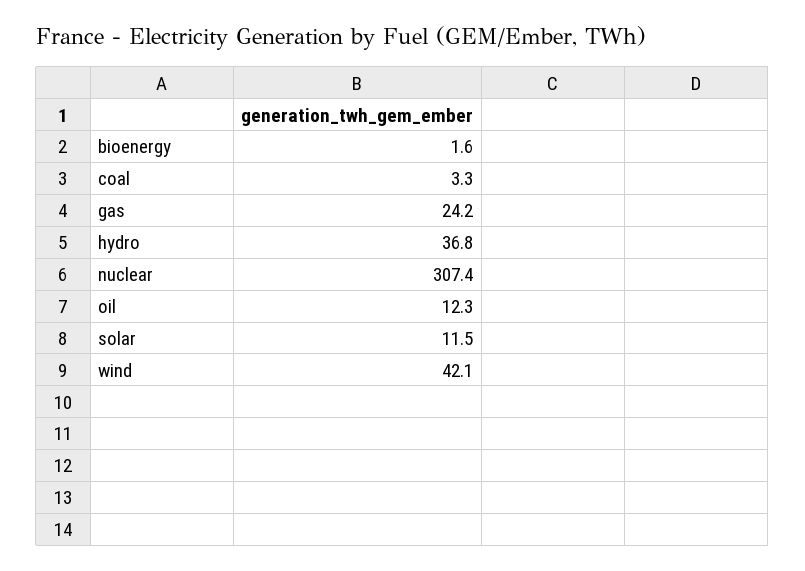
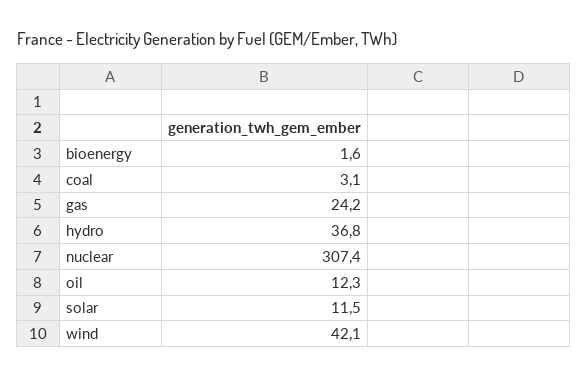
coal: 3.3 -> 3.1

